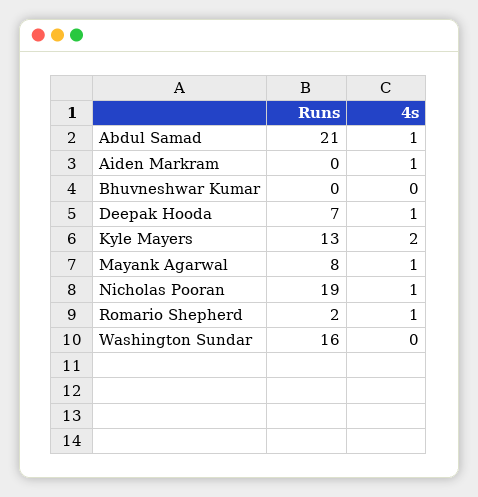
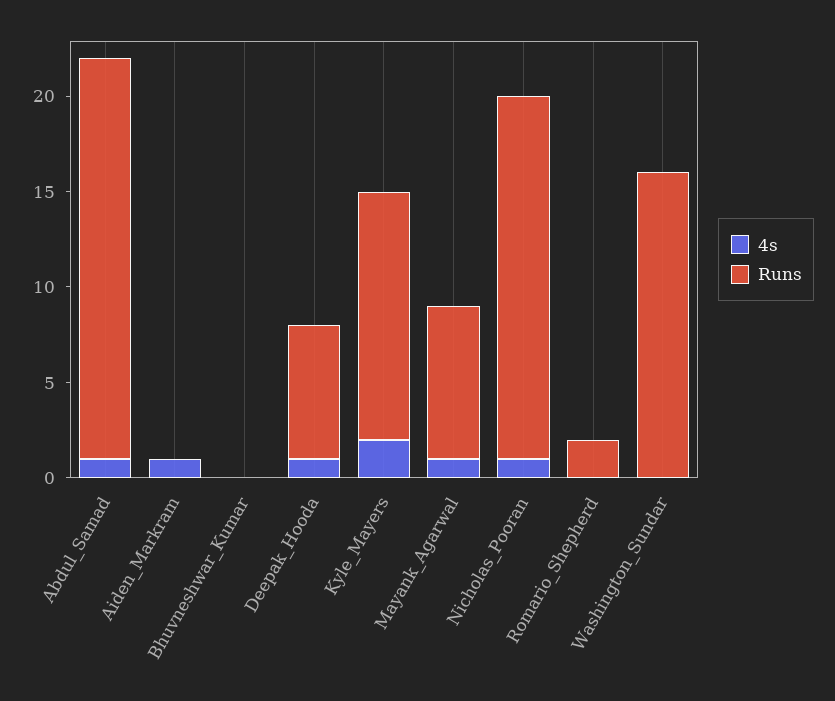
4s, Romario Shepherd: 1 -> 0

